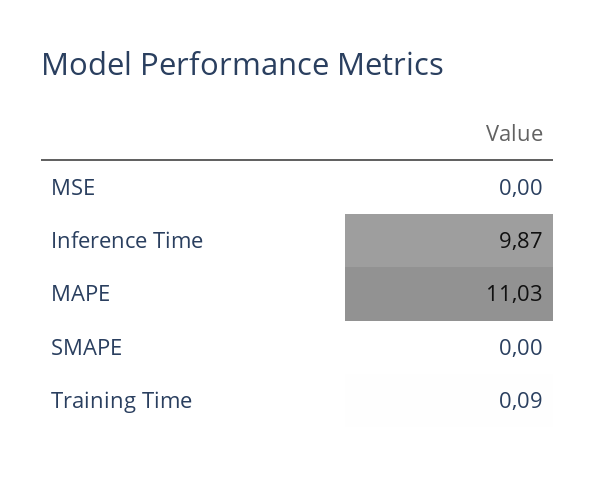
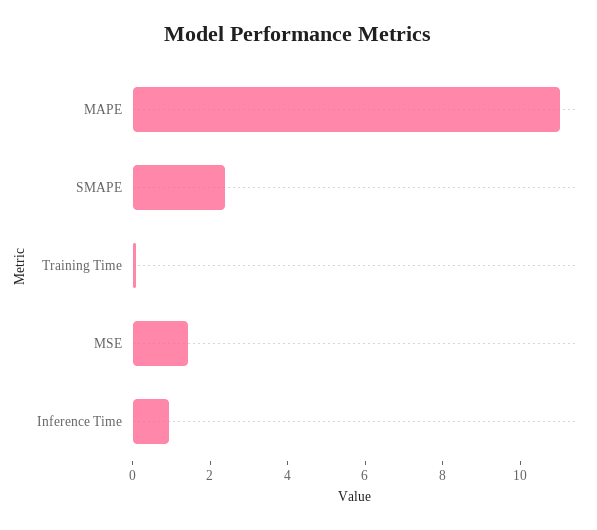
MSE: 0 -> 1.5
Inference Time: 9.87 -> 1
SMAPE: 0 -> 2.5

